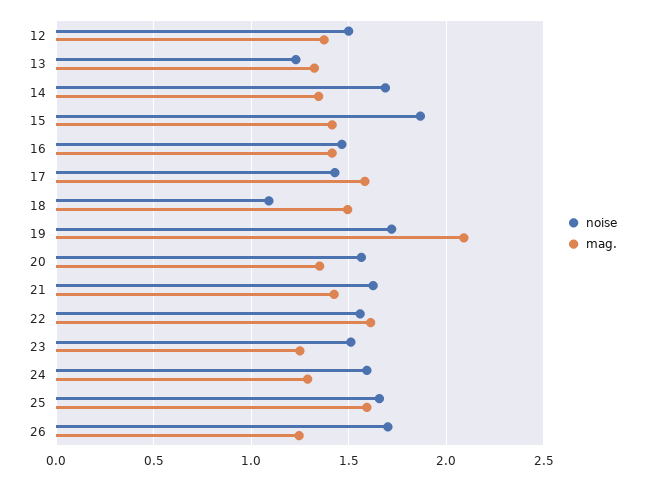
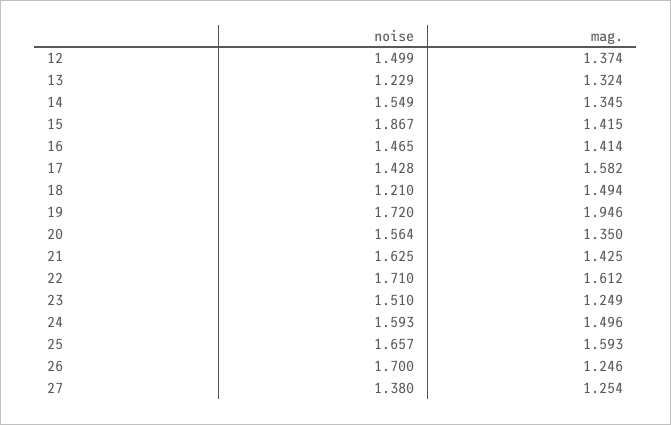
noise, 14: 1.7 -> 1.549
noise, 18: 1.1 -> 1.21
mag., 19: 2.1 -> 1.946
noise, 22: 1.55 -> 1.71
mag., 24: 1.3 -> 1.496
noise, 27: none -> 1.38
mag., 27: none -> 1.254

